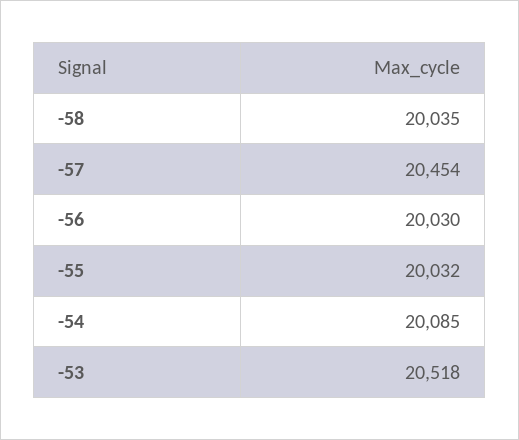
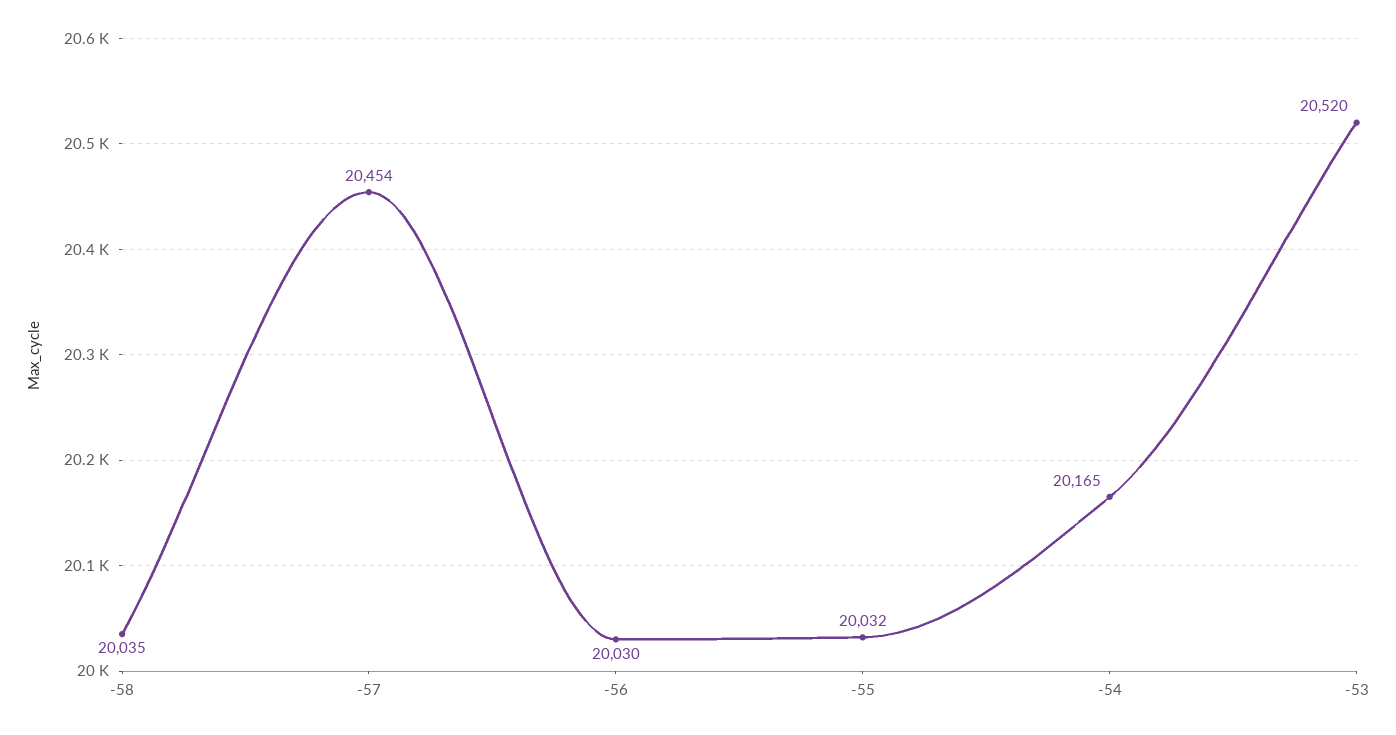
-54: 20085 -> 20165
-53: 20518 -> 20520

